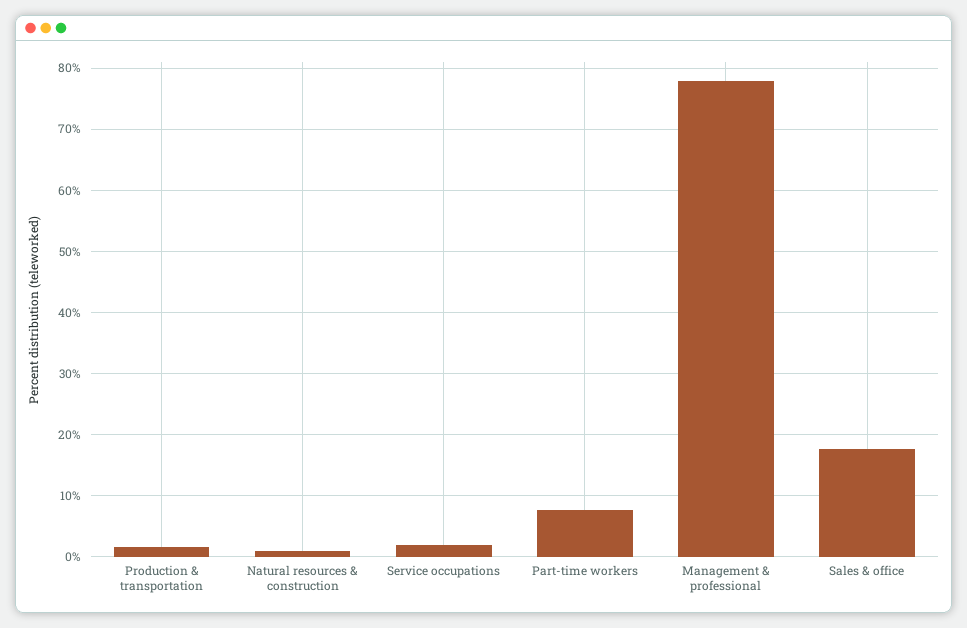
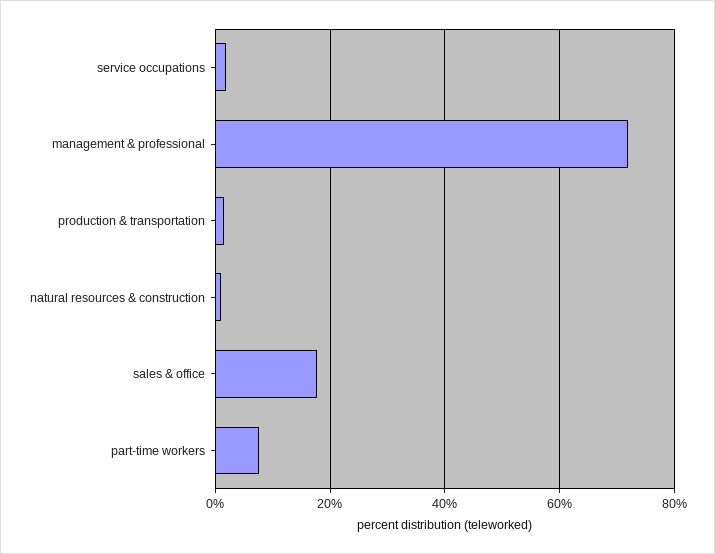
Management & professional: 78 -> 72

